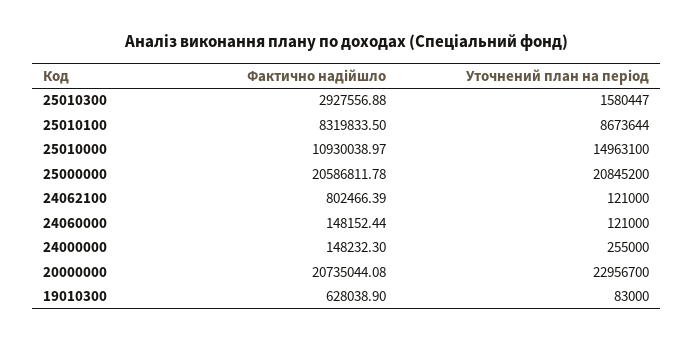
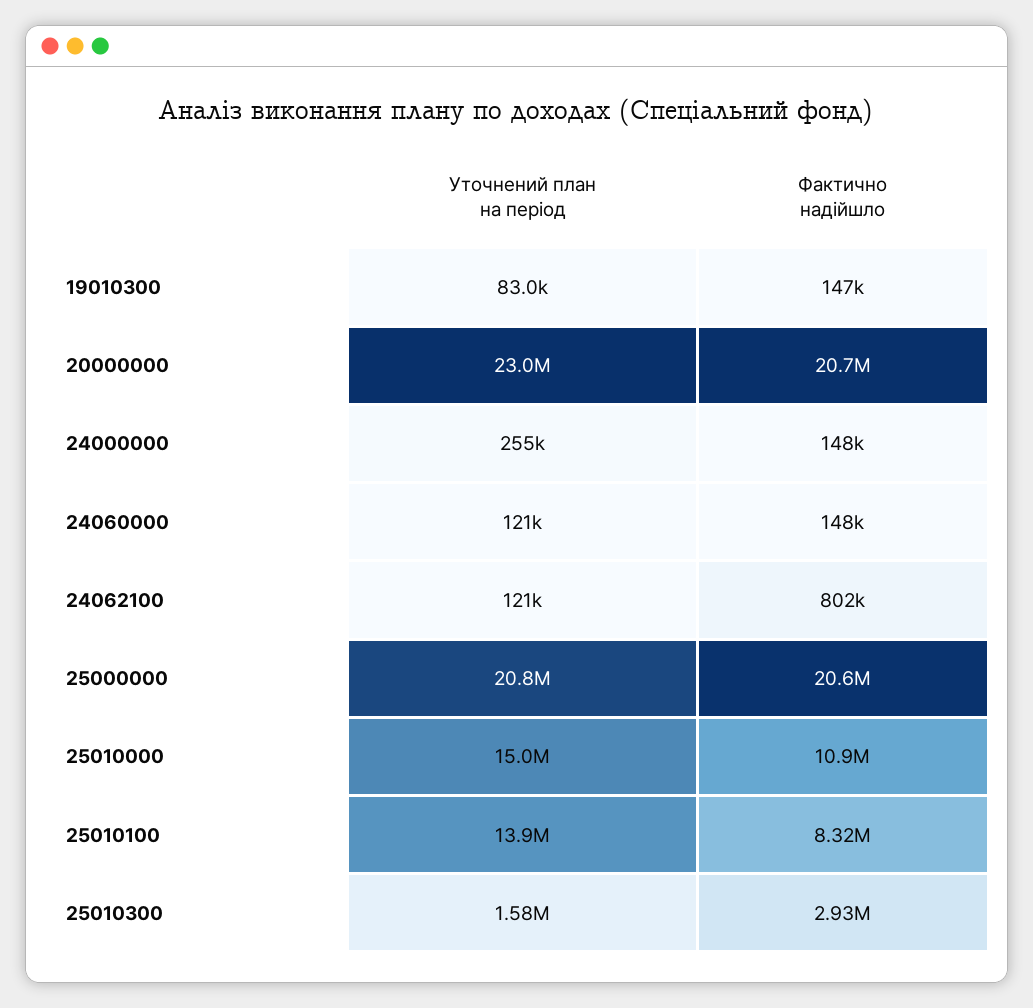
Уточнений план на період, 25010100: 8673644 -> 13900000
Фактично надійшло, 19010300: 628038.9 -> 147000

